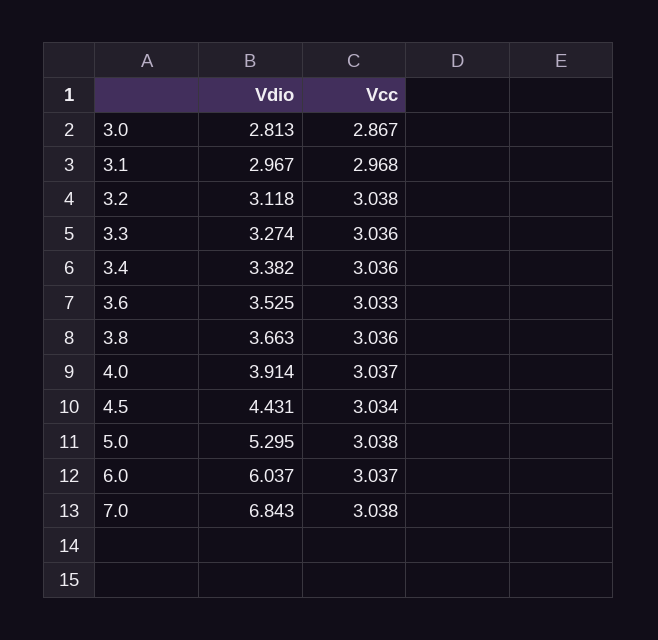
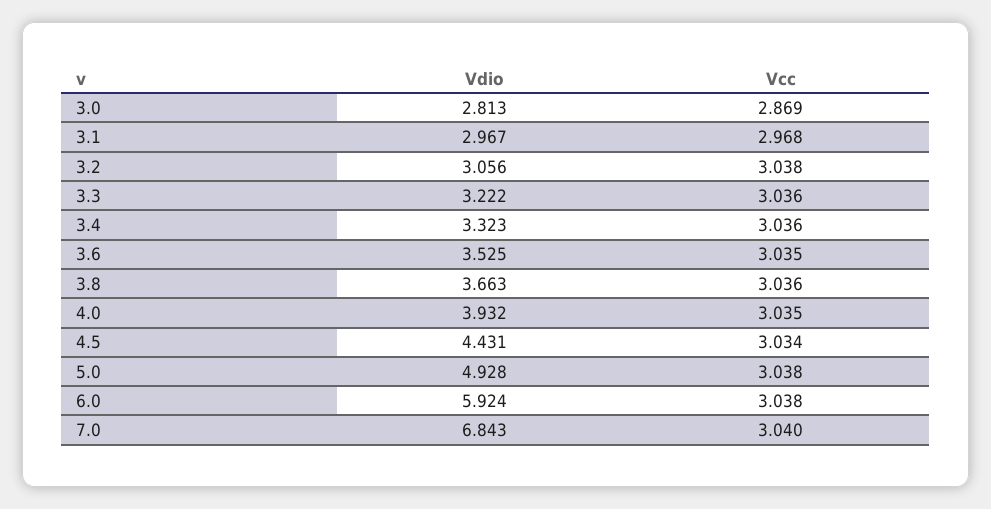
Vcc, 3.0: 2.867 -> 2.869
Vdio, 3.2: 3.118 -> 3.056
Vdio, 3.3: 3.274 -> 3.222
Vdio, 3.4: 3.382 -> 3.323
Vcc, 3.6: 3.033 -> 3.035
Vdio, 4.0: 3.914 -> 3.932
Vcc, 4.0: 3.037 -> 3.035
Vdio, 5.0: 5.295 -> 4.928
Vdio, 6.0: 6.037 -> 5.924
Vcc, 6.0: 3.037 -> 3.038
Vcc, 7.0: 3.038 -> 3.04

